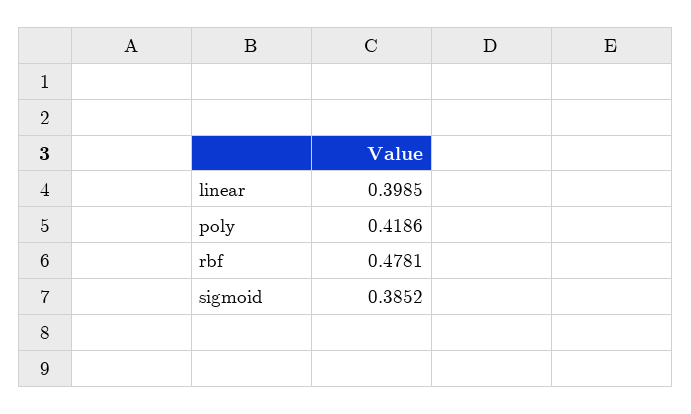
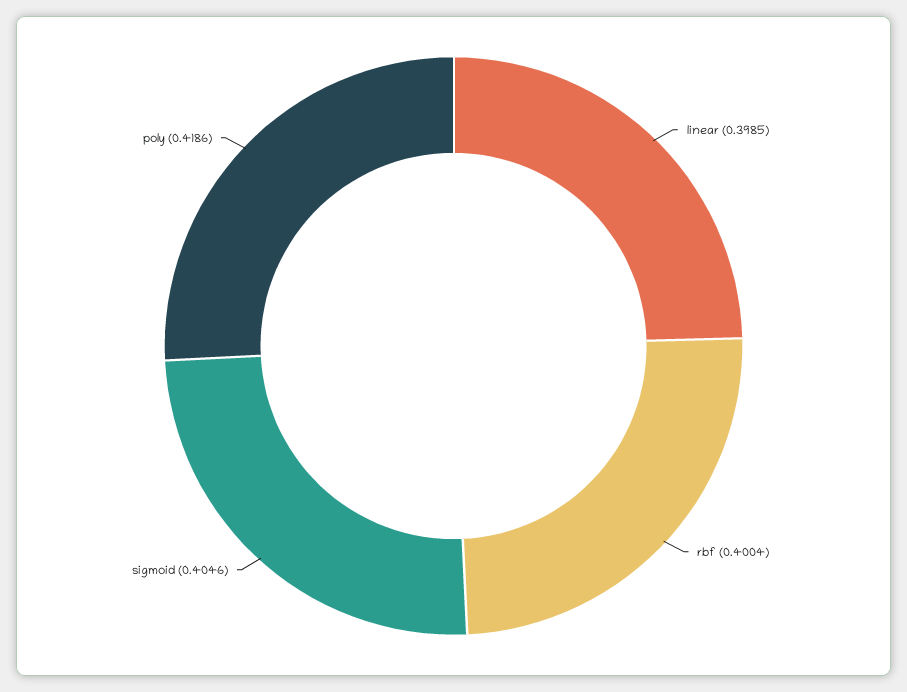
rbf: 0.4781 -> 0.4004
sigmoid: 0.3852 -> 0.4046

